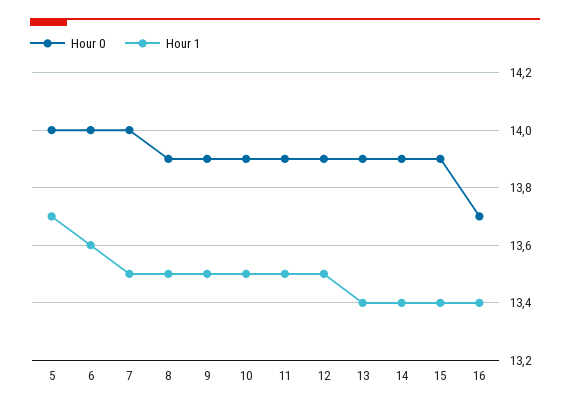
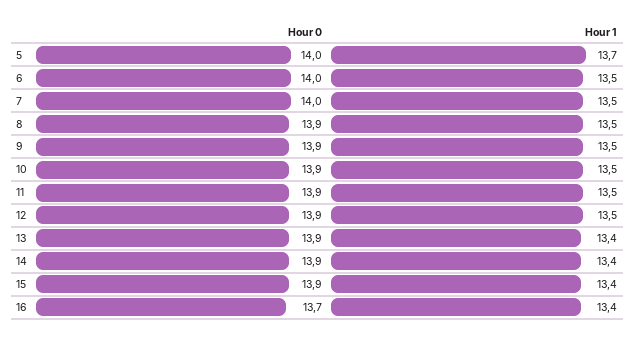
Hour 1, 6: 13.6 -> 13.5

